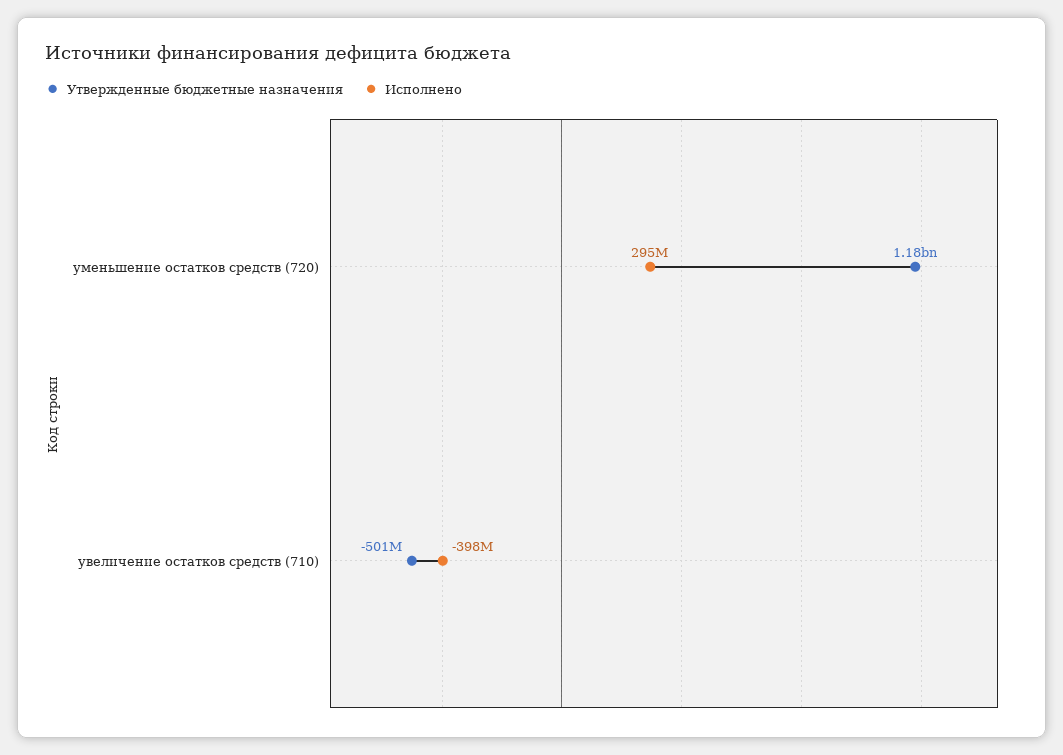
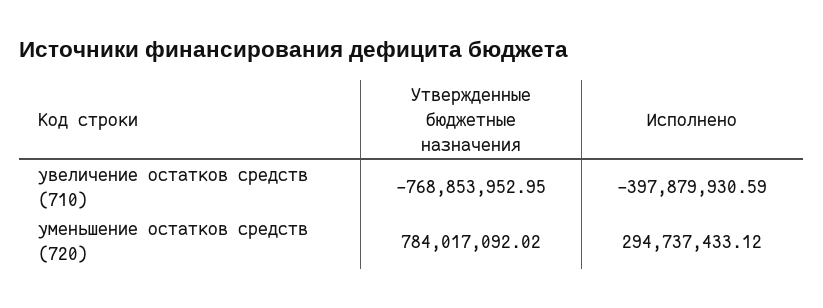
Утвержденные бюджетные назначения, уменьшение остатков средств (720): 1180000000 -> 784017092.02
Утвержденные бюджетные назначения, увеличение остатков средств (710): -501000000 -> -768853952.95

